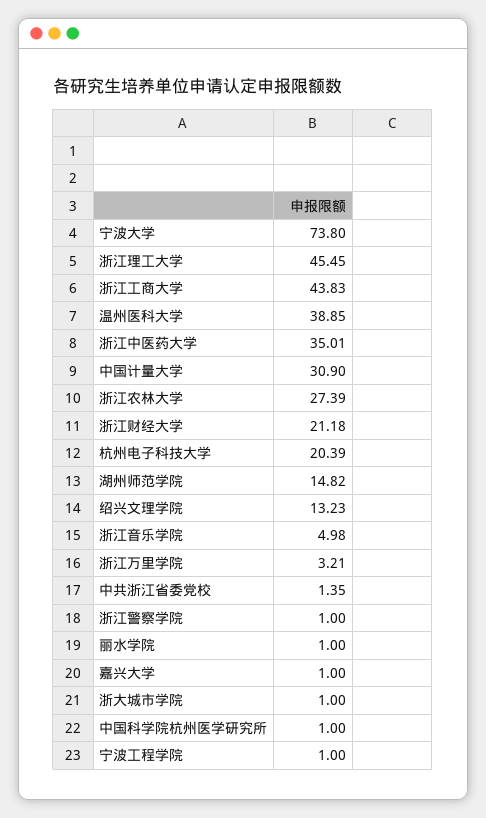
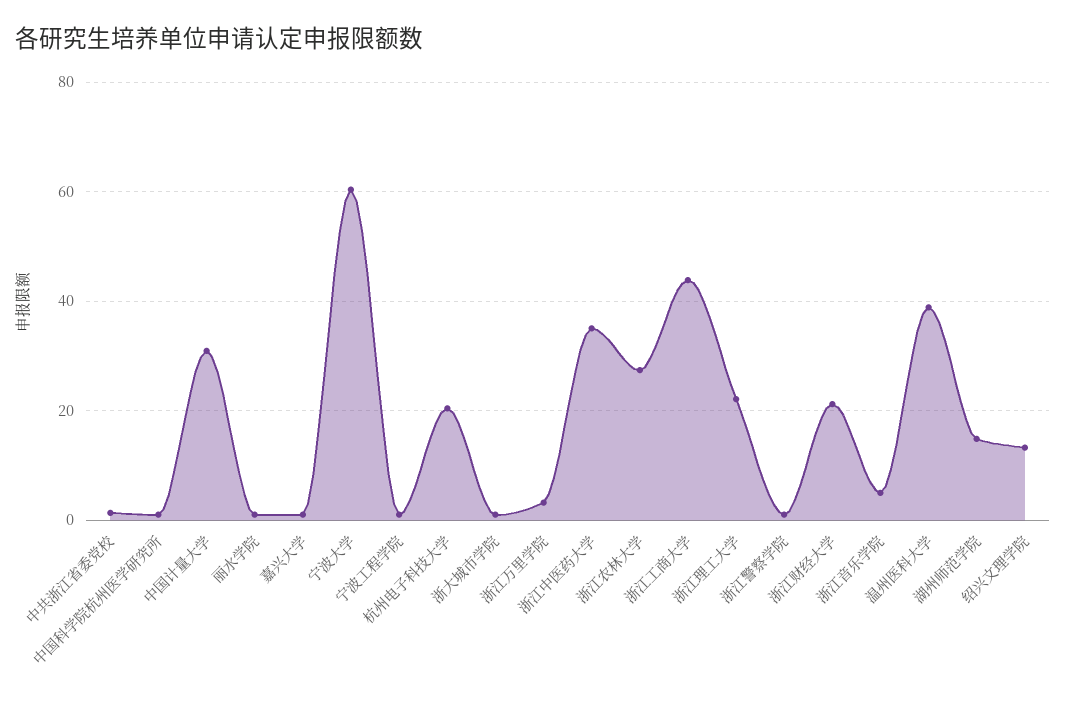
宁波大学: 73.8 -> 60
浙江理工大学: 45.45 -> 22

